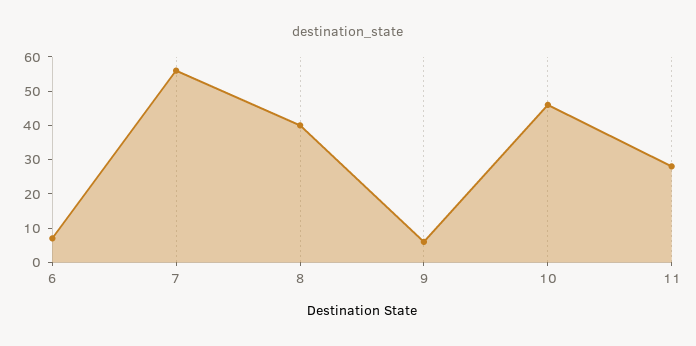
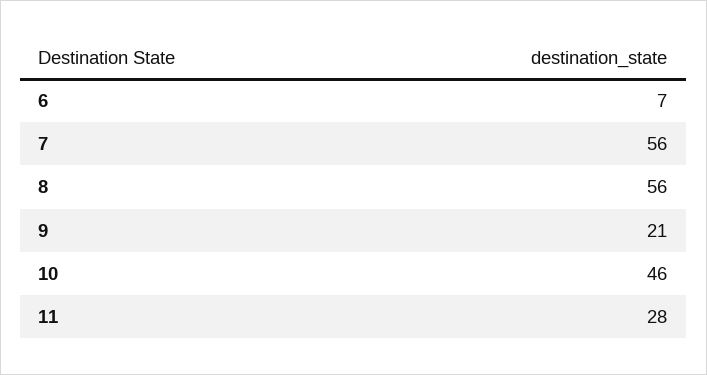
8: 40 -> 56
9: 5 -> 21

